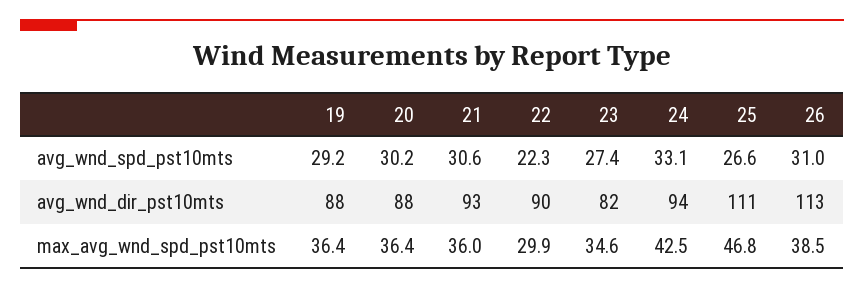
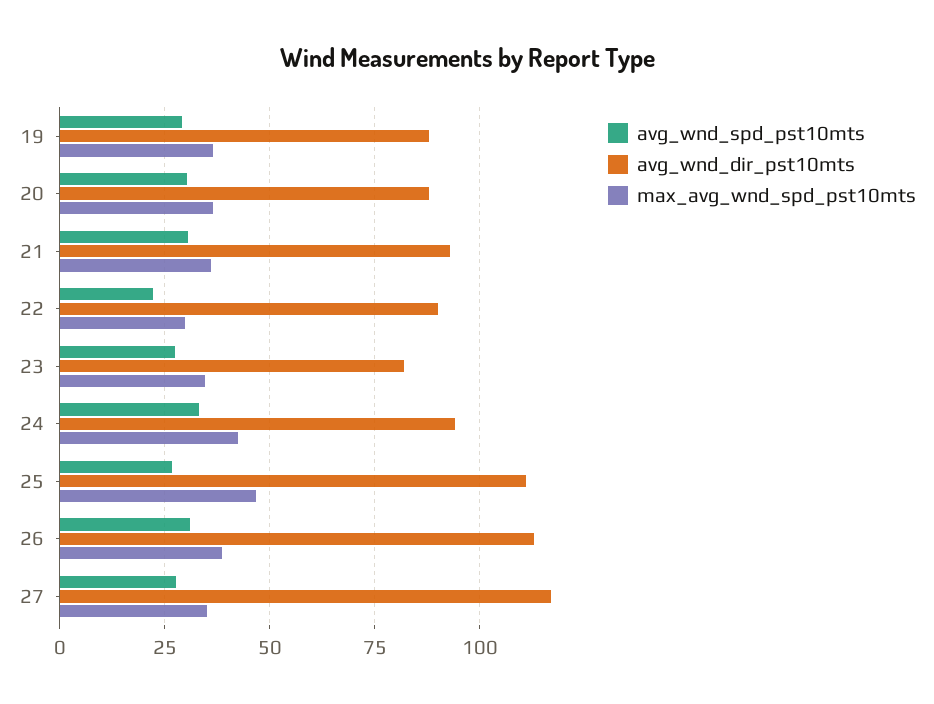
avg_wnd_spd_pst10mts, 27: none -> 27.5
avg_wnd_dir_pst10mts, 27: none -> 117.5
max_avg_wnd_spd_pst10mts, 27: none -> 35

